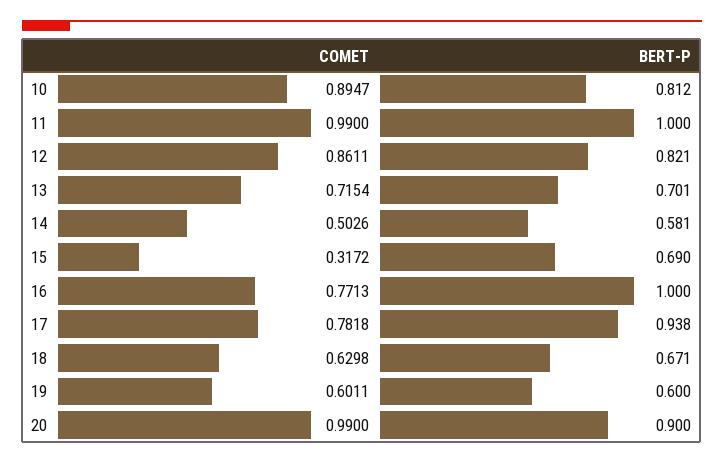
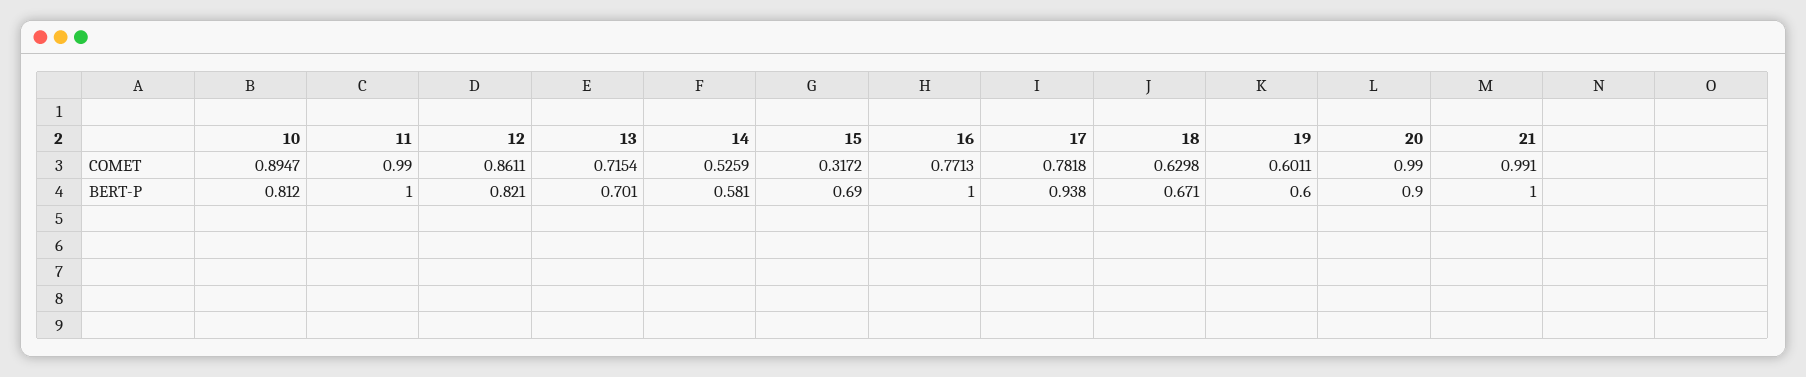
COMET, 14: 0.5026 -> 0.5259
COMET, 21: none -> 0.991
BERT-P, 21: none -> 1

